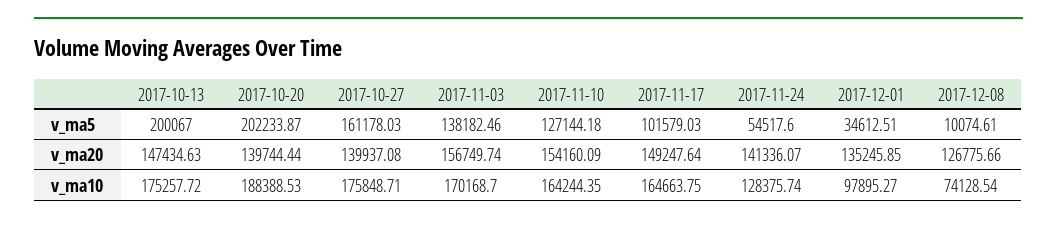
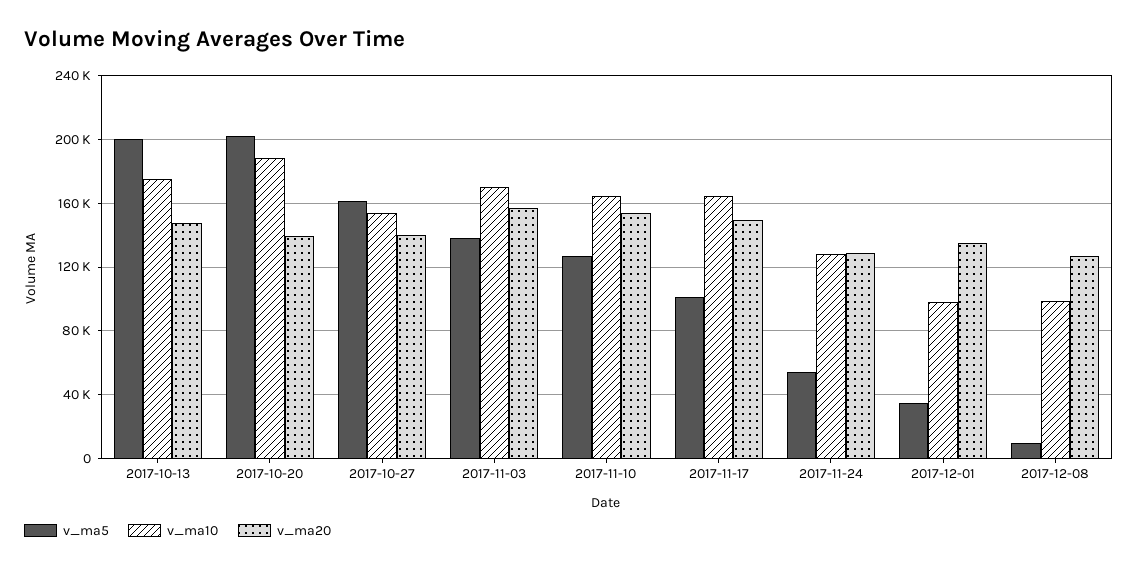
v_ma20, 2017-11-24: 141336.07 -> 130000
v_ma10, 2017-10-27: 175848.71 -> 155000
v_ma10, 2017-12-08: 74128.54 -> 100000

